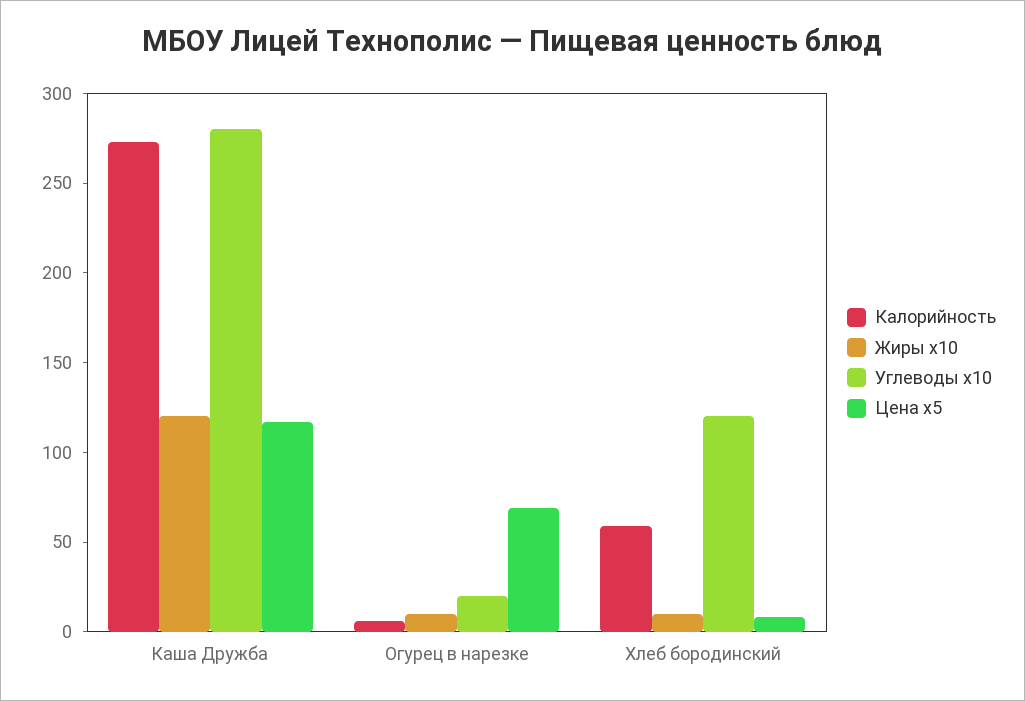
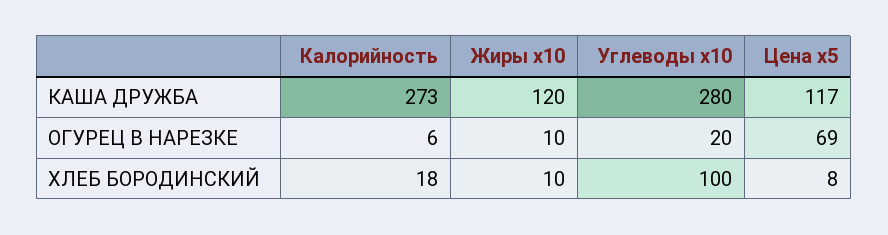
Калорийность, Хлеб бородинский: 60 -> 18
Углеводы x10, Хлеб бородинский: 120 -> 100

